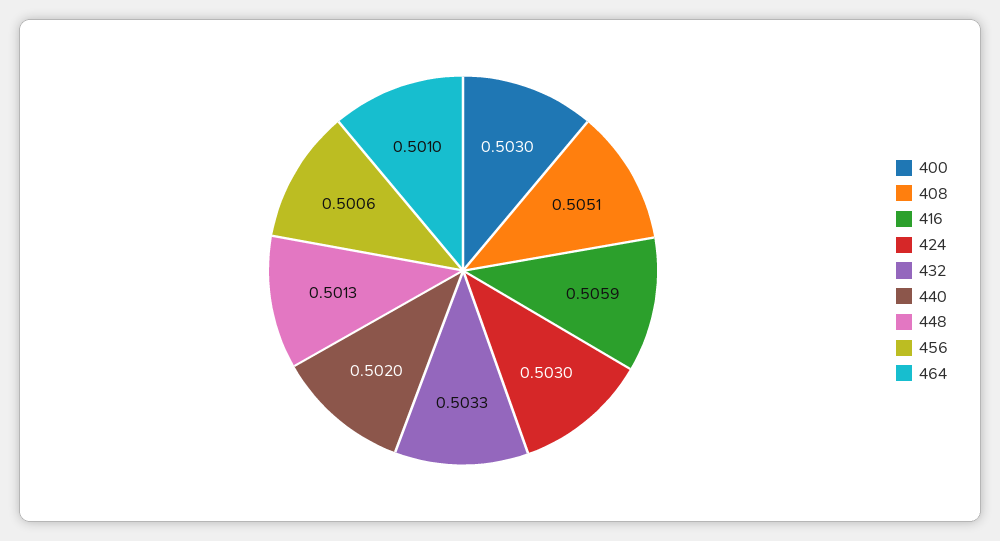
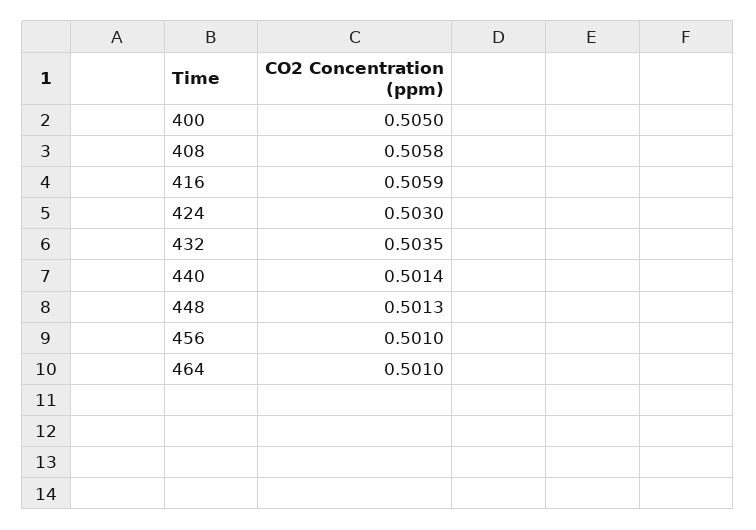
400: 0.503 -> 0.505
408: 0.5051 -> 0.5058
432: 0.5033 -> 0.5035
440: 0.502 -> 0.5014
456: 0.5006 -> 0.501

